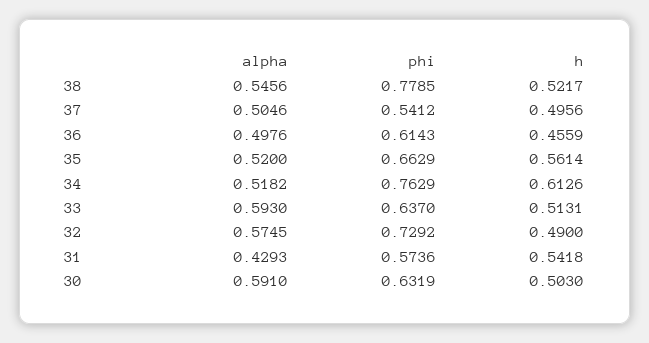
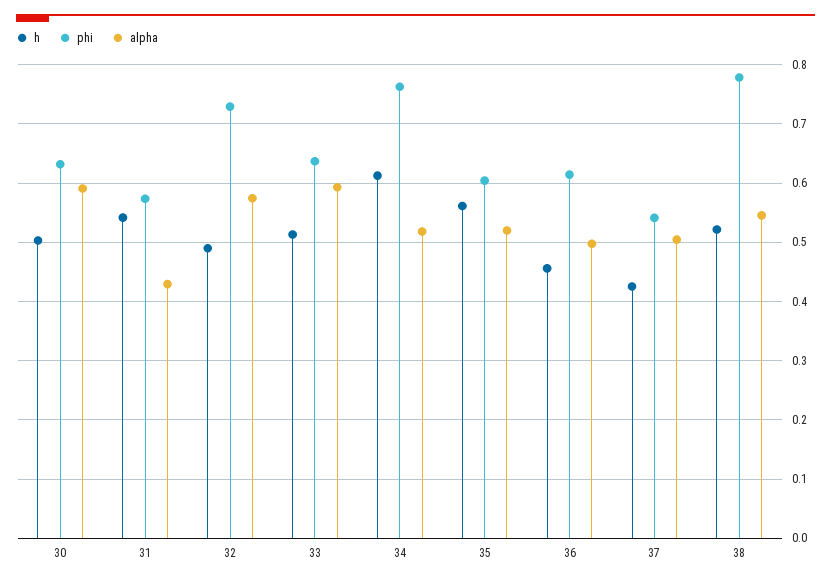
h, 37: 0.4956 -> 0.42
phi, 35: 0.6629 -> 0.6

